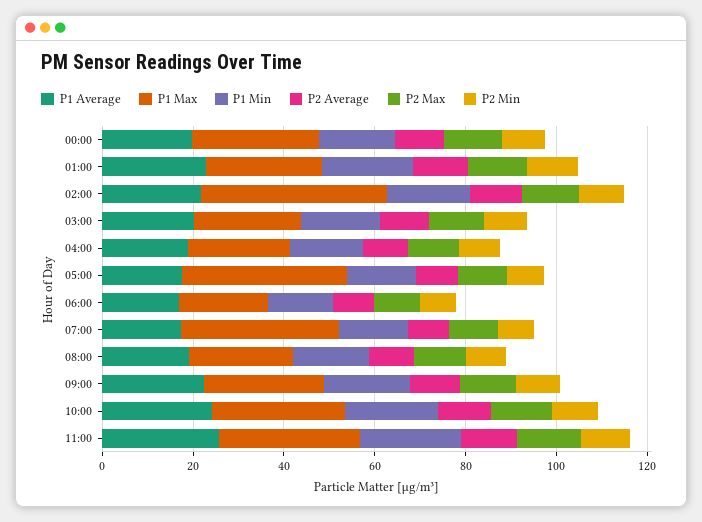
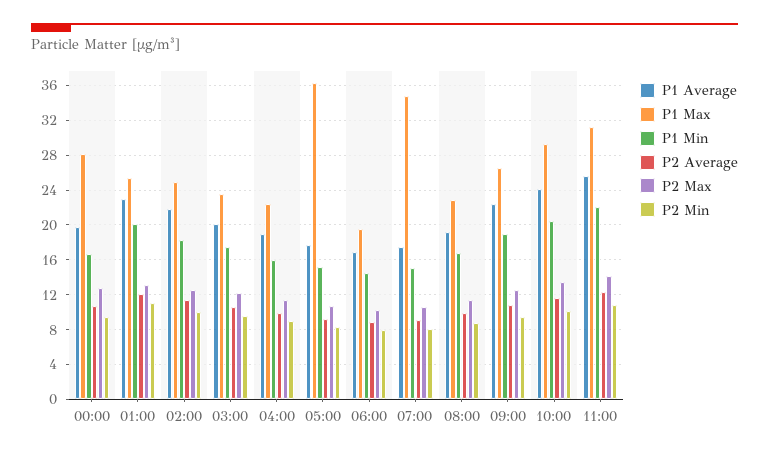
P1 Max, 02:00: 40 -> 25

